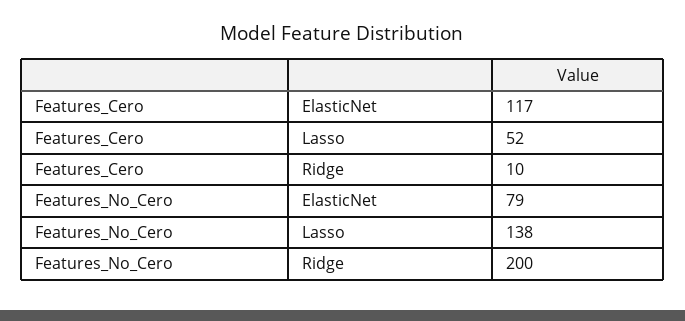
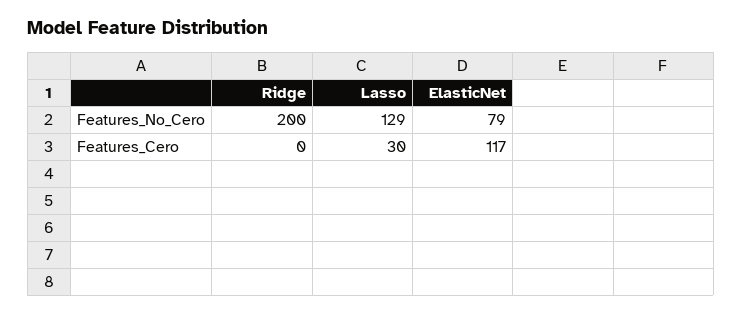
Features_Cero, Lasso: 52 -> 30
Features_Cero, Ridge: 10 -> 0
Features_No_Cero, Lasso: 138 -> 129

